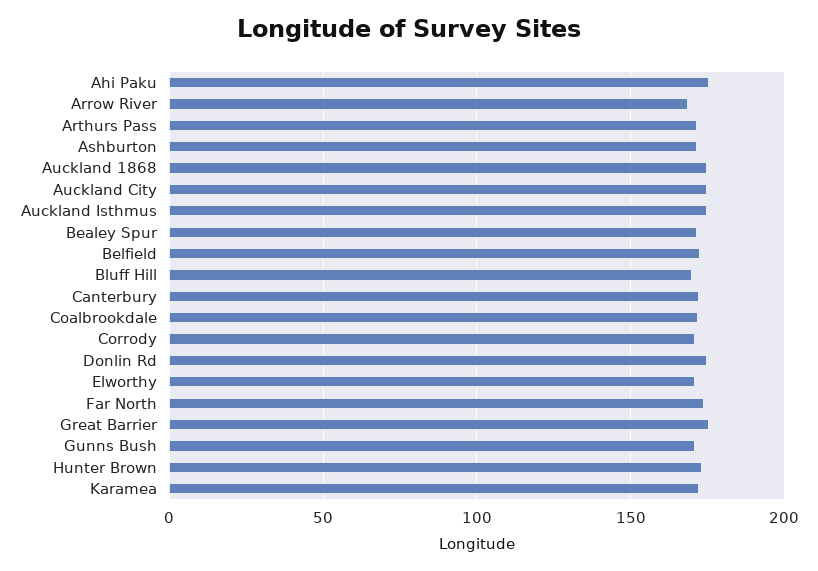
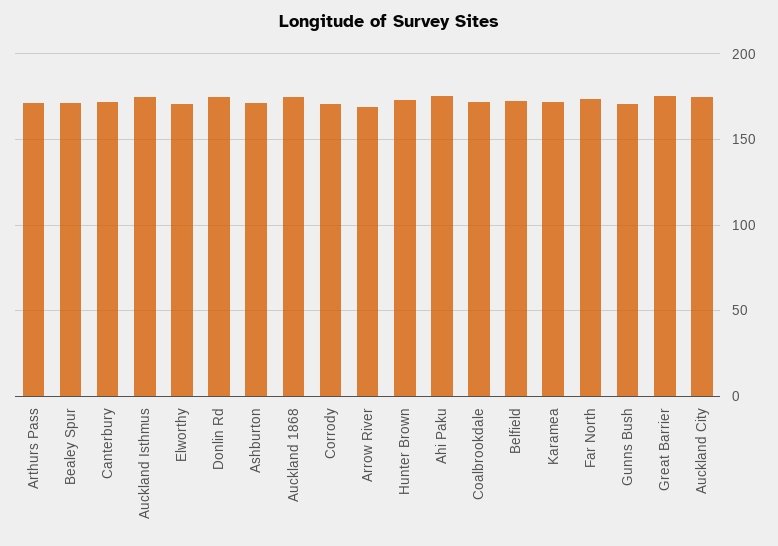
Bluff Hill: 170 -> none

